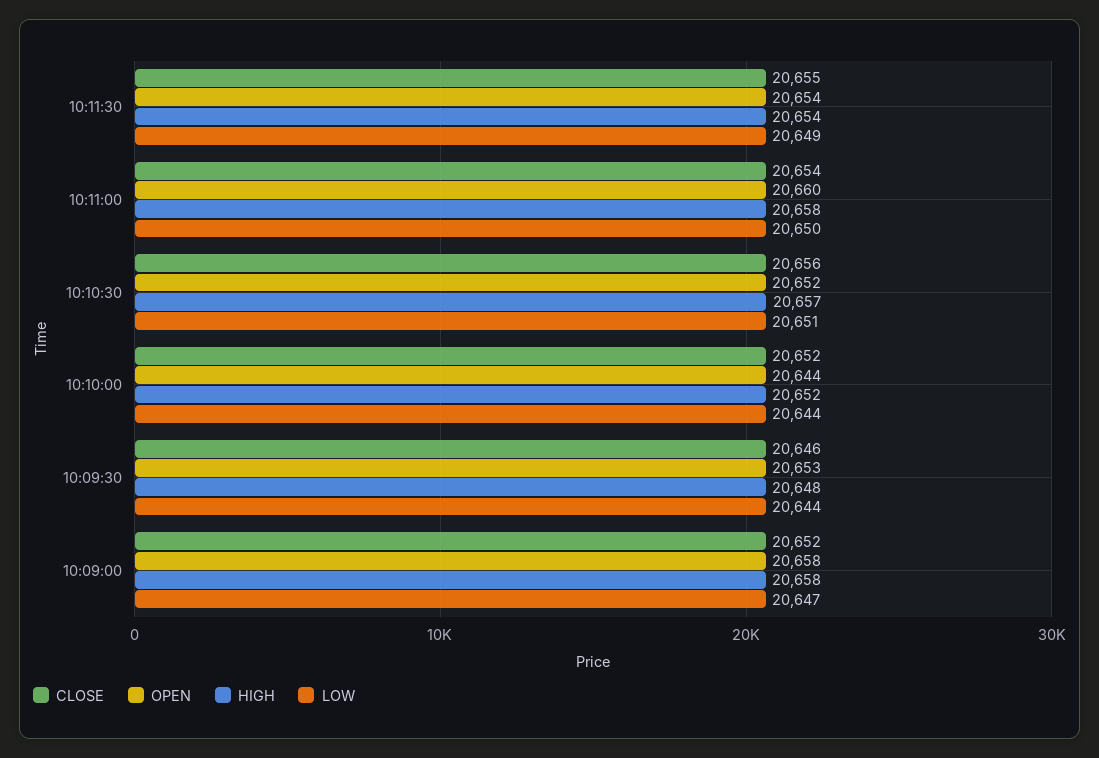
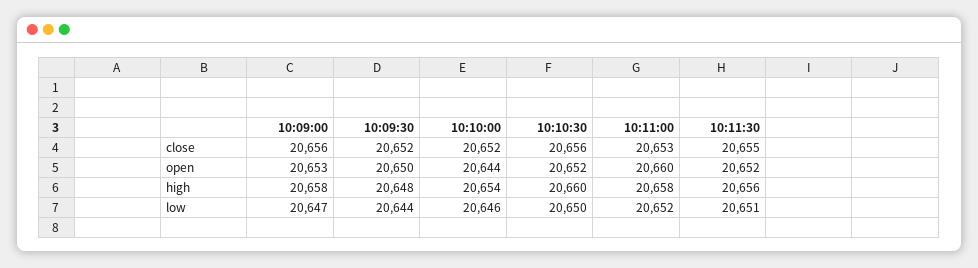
OPEN, 10:11:30: 20654 -> 20652
HIGH, 10:11:30: 20654 -> 20656
LOW, 10:11:30: 20649 -> 20651
CLOSE, 10:11:00: 20654 -> 20653
LOW, 10:11:00: 20650 -> 20652
HIGH, 10:10:30: 20657 -> 20660
LOW, 10:10:30: 20651 -> 20650
HIGH, 10:10:00: 20652 -> 20654
LOW, 10:10:00: 20644 -> 20646
CLOSE, 10:09:30: 20646 -> 20652
OPEN, 10:09:30: 20653 -> 20650
CLOSE, 10:09:00: 20652 -> 20656
OPEN, 10:09:00: 20658 -> 20653

